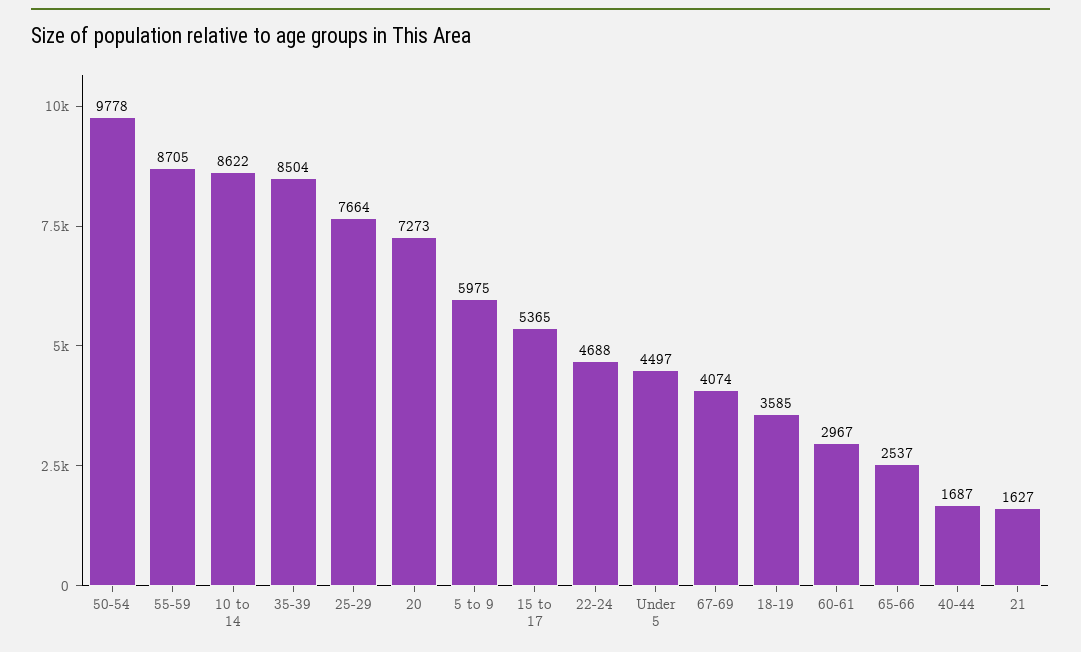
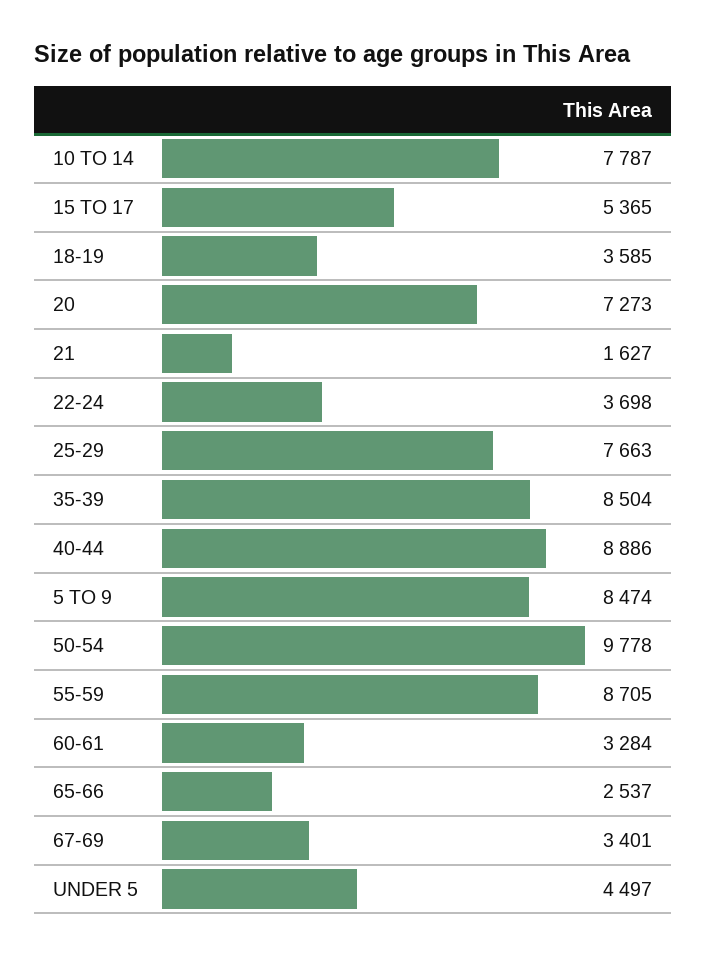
10 to 14: 8622 -> 7787
25-29: 7664 -> 7663
5 to 9: 5975 -> 8474
22-24: 4688 -> 3698
67-69: 4074 -> 3401
60-61: 2967 -> 3284
40-44: 1687 -> 8886

